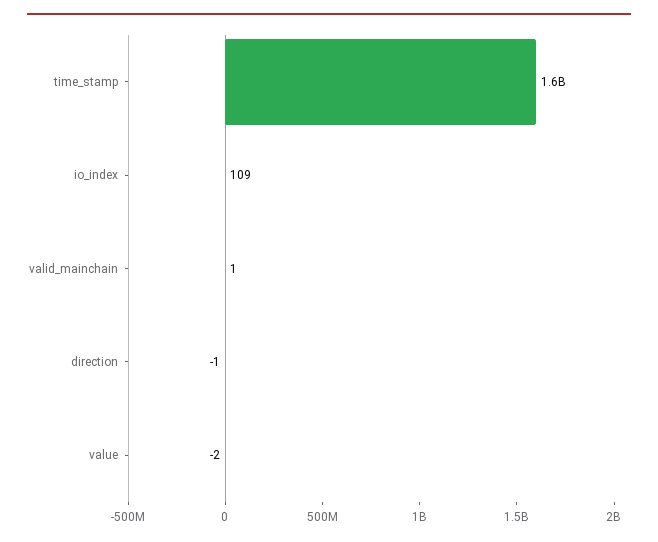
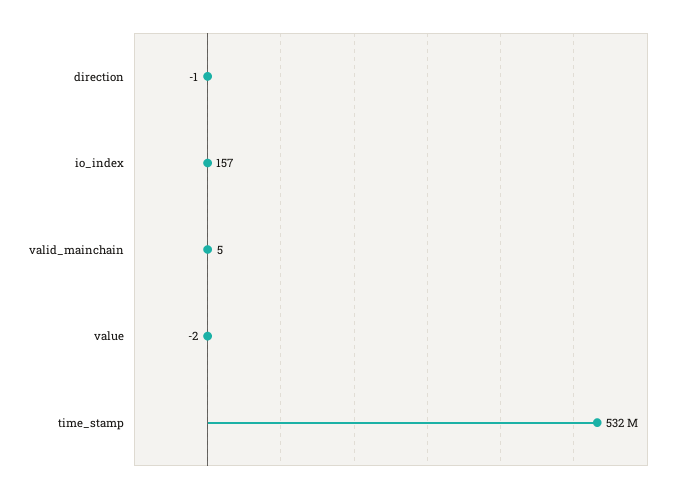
time_stamp: 1600000000 -> 532000000
io_index: 109 -> 157
valid_mainchain: 1 -> 5

